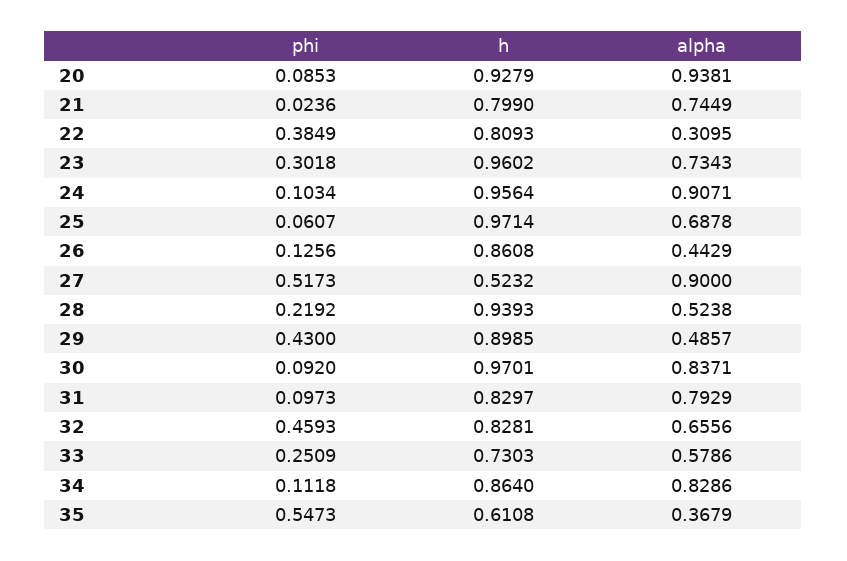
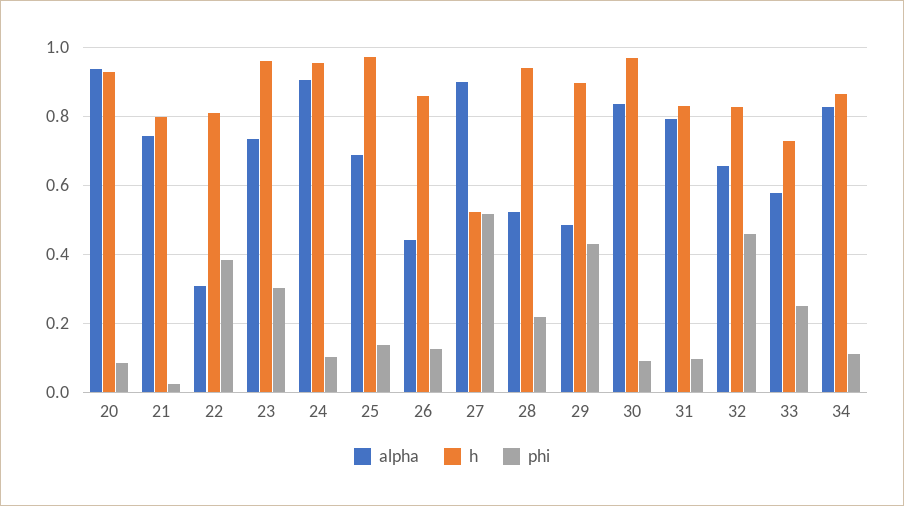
phi, 25: 0.0607 -> 0.14
phi, 35: 0.5473 -> none
h, 35: 0.6108 -> none
alpha, 35: 0.3679 -> none

